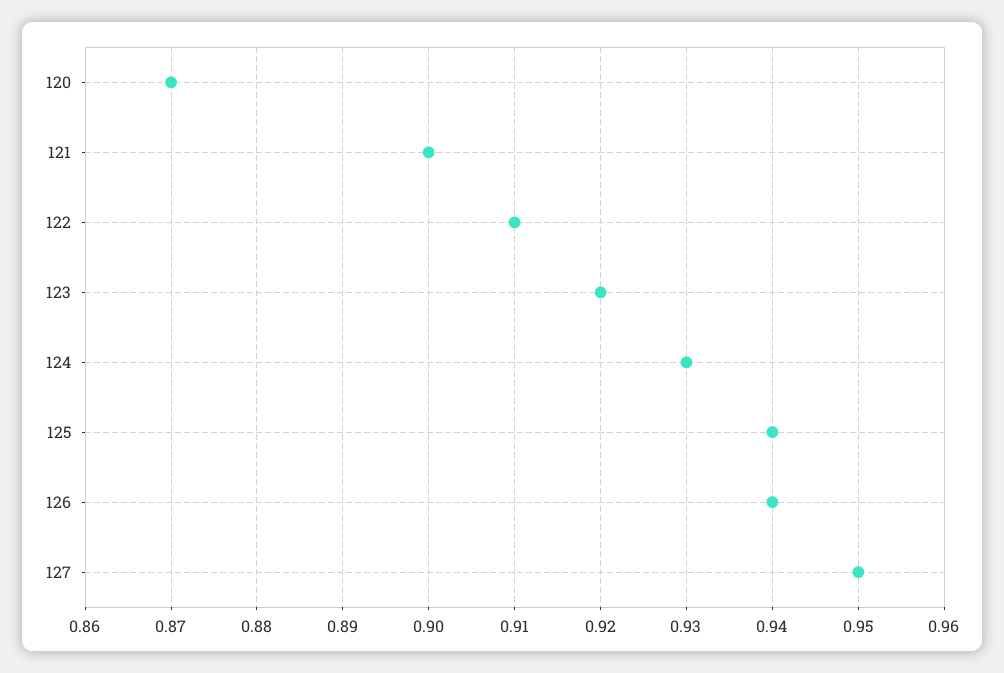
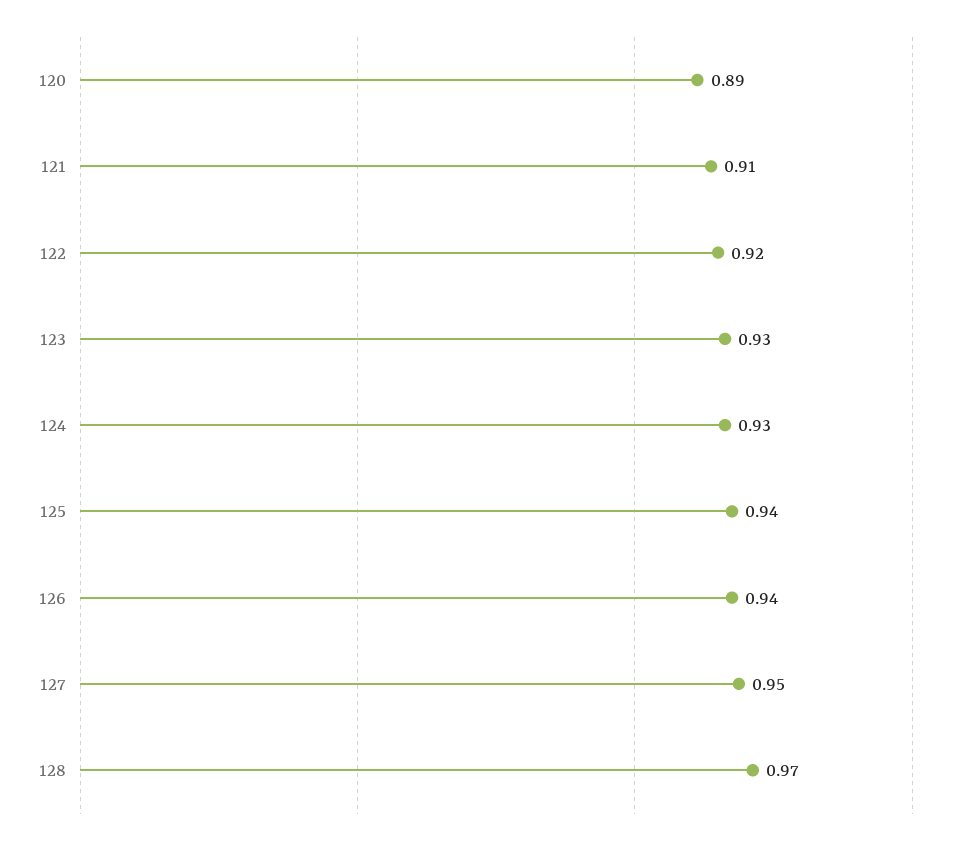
120: 0.87 -> 0.89
121: 0.9 -> 0.91
122: 0.91 -> 0.92
123: 0.92 -> 0.93
128: none -> 0.97

